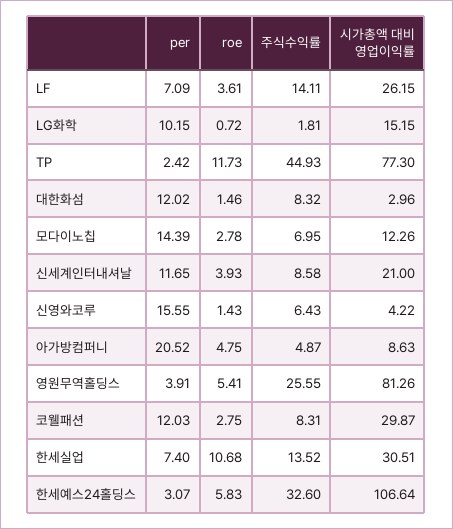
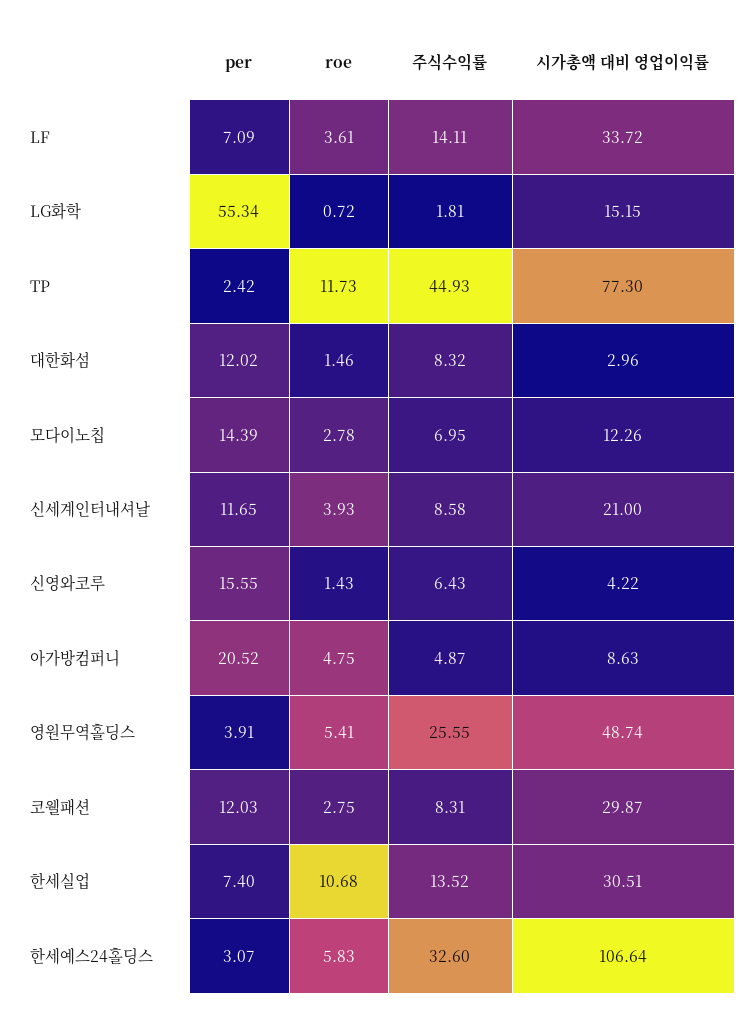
시가총액 대비 영업이익률, LF: 26.15 -> 33.72
per, LG화학: 10.15 -> 55.34
시가총액 대비 영업이익률, 영원무역홀딩스: 81.26 -> 48.74

